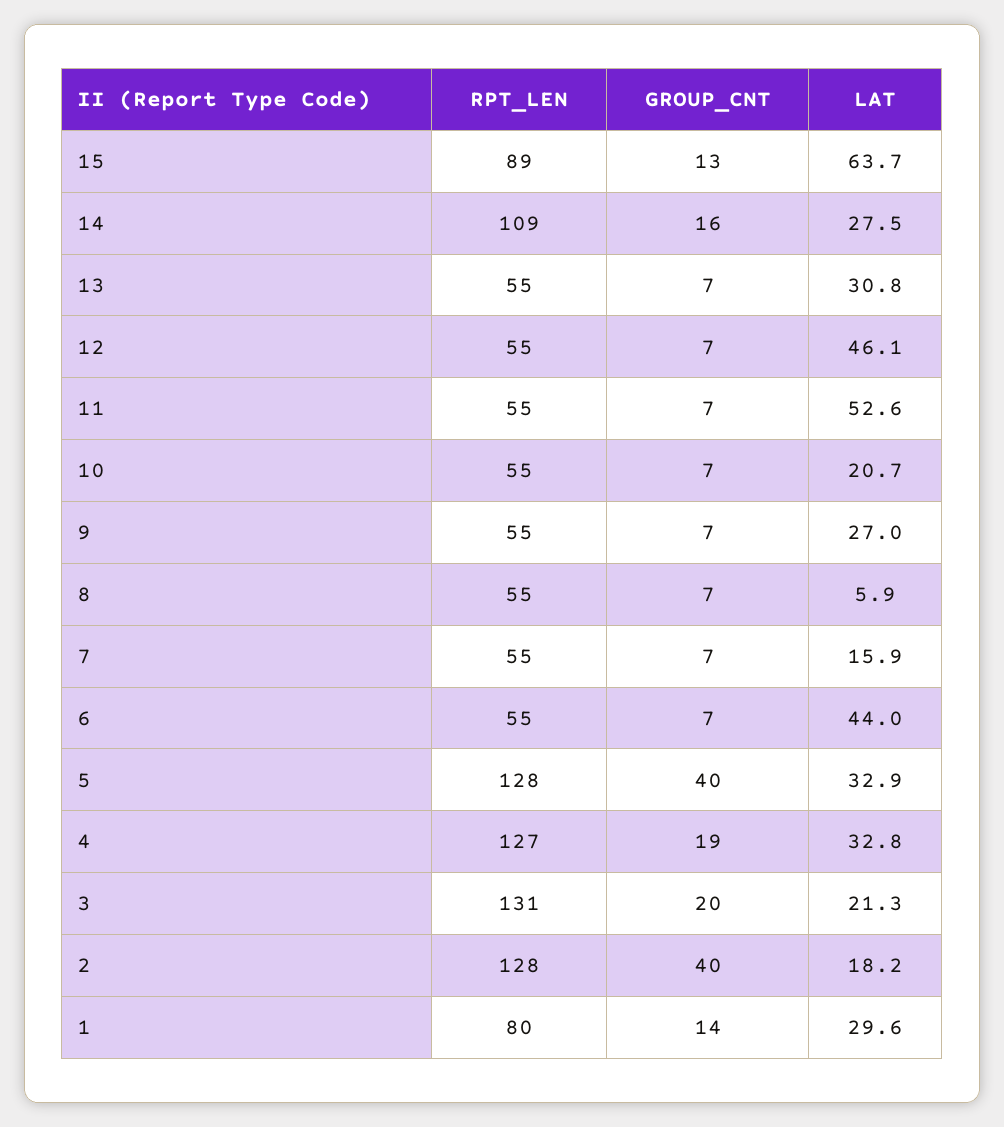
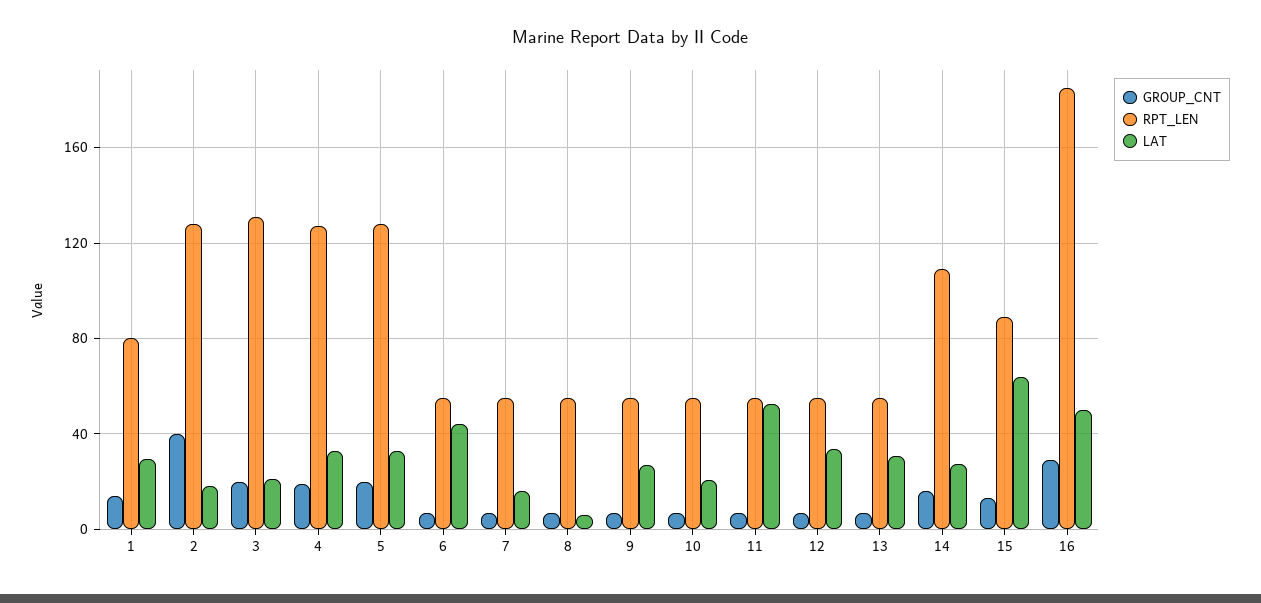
LAT, 12: 46.1 -> 35
GROUP_CNT, 5: 40 -> 20
GROUP_CNT, 16: none -> 30
RPT_LEN, 16: none -> 185
LAT, 16: none -> 50

